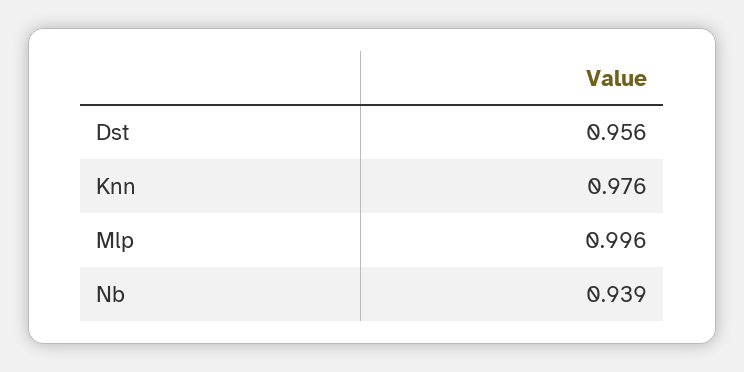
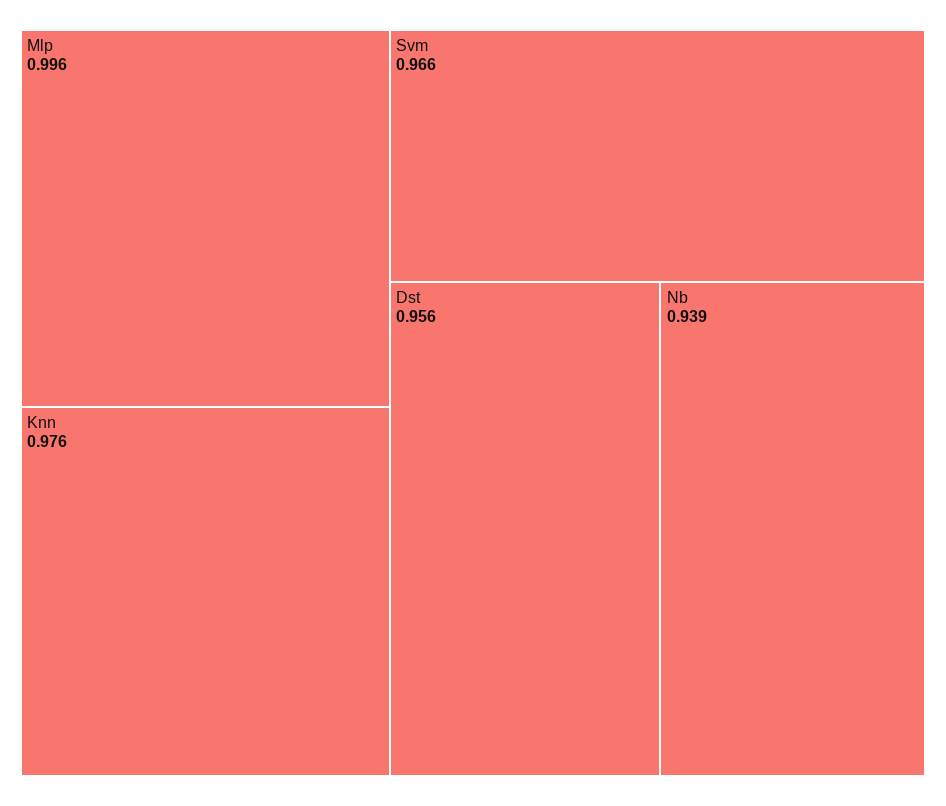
Svm: none -> 0.966

